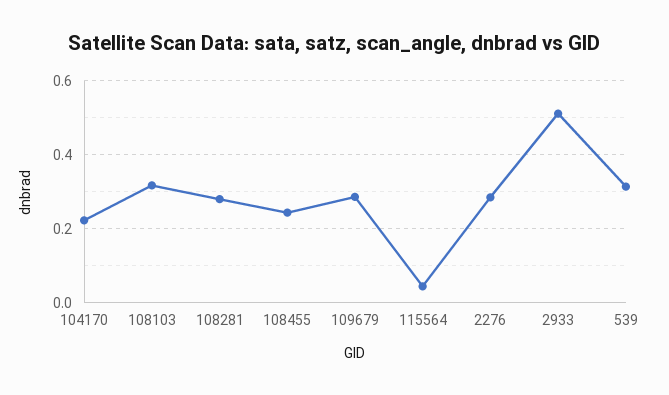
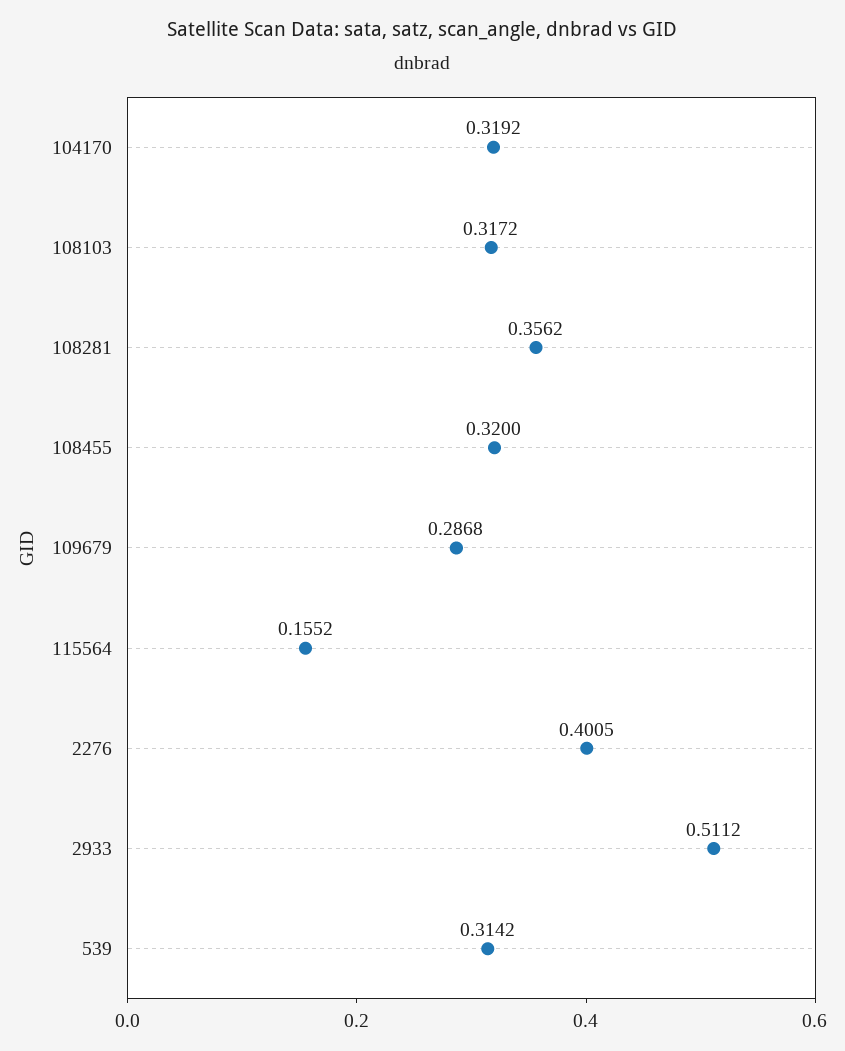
104170: 0.22 -> 0.3192
108281: 0.28 -> 0.3562
108455: 0.24 -> 0.32
115564: 0.04 -> 0.1552
2276: 0.28 -> 0.4005

